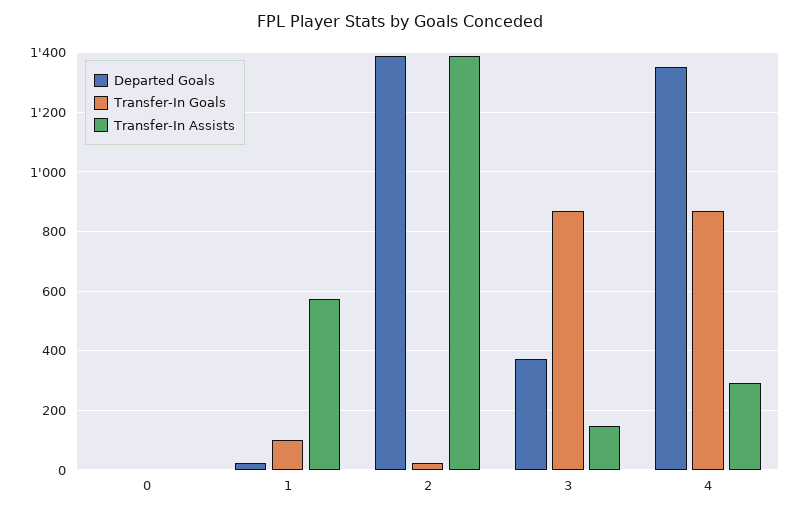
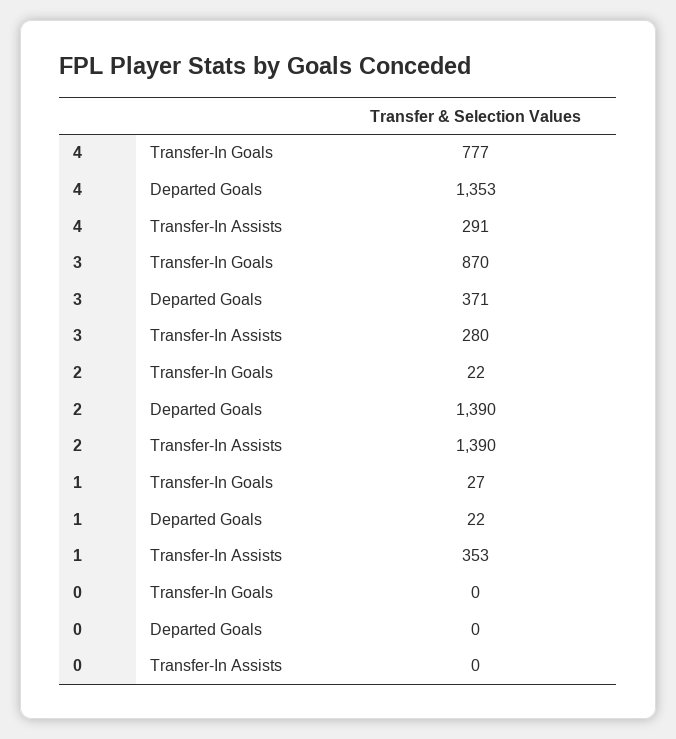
Transfer-In Goals, 1: 100 -> 27
Transfer-In Assists, 1: 575 -> 353
Transfer-In Assists, 3: 150 -> 280
Transfer-In Goals, 4: 875 -> 777

